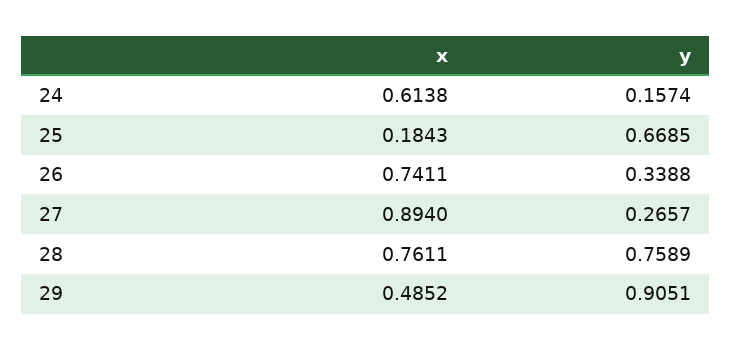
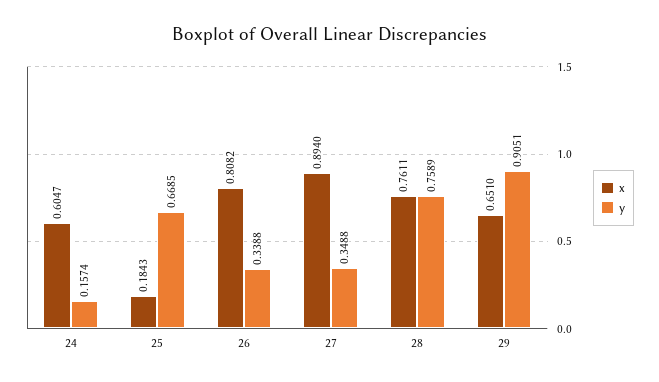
x, 24: 0.6138 -> 0.6047
x, 26: 0.7411 -> 0.8082
y, 27: 0.2657 -> 0.3488
x, 29: 0.4852 -> 0.651

